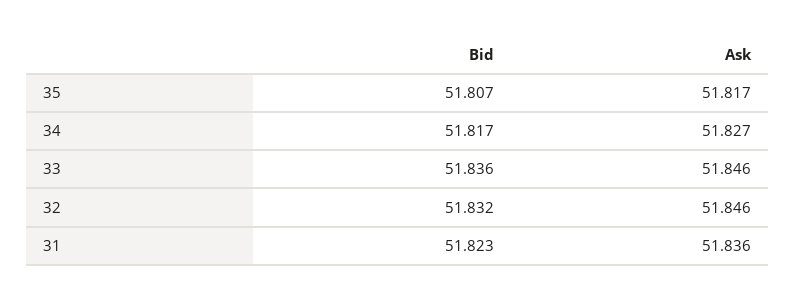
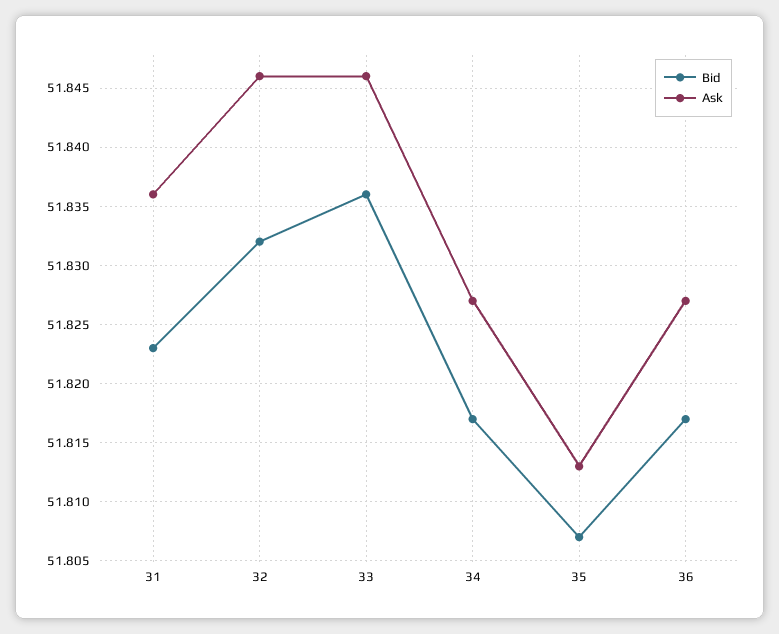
Ask, 35: 51.817 -> 51.813
Bid, 36: none -> 51.817
Ask, 36: none -> 51.827

